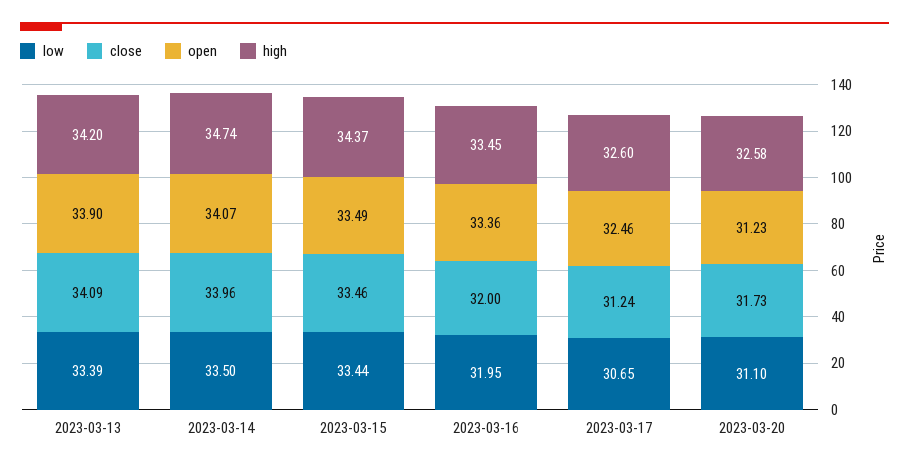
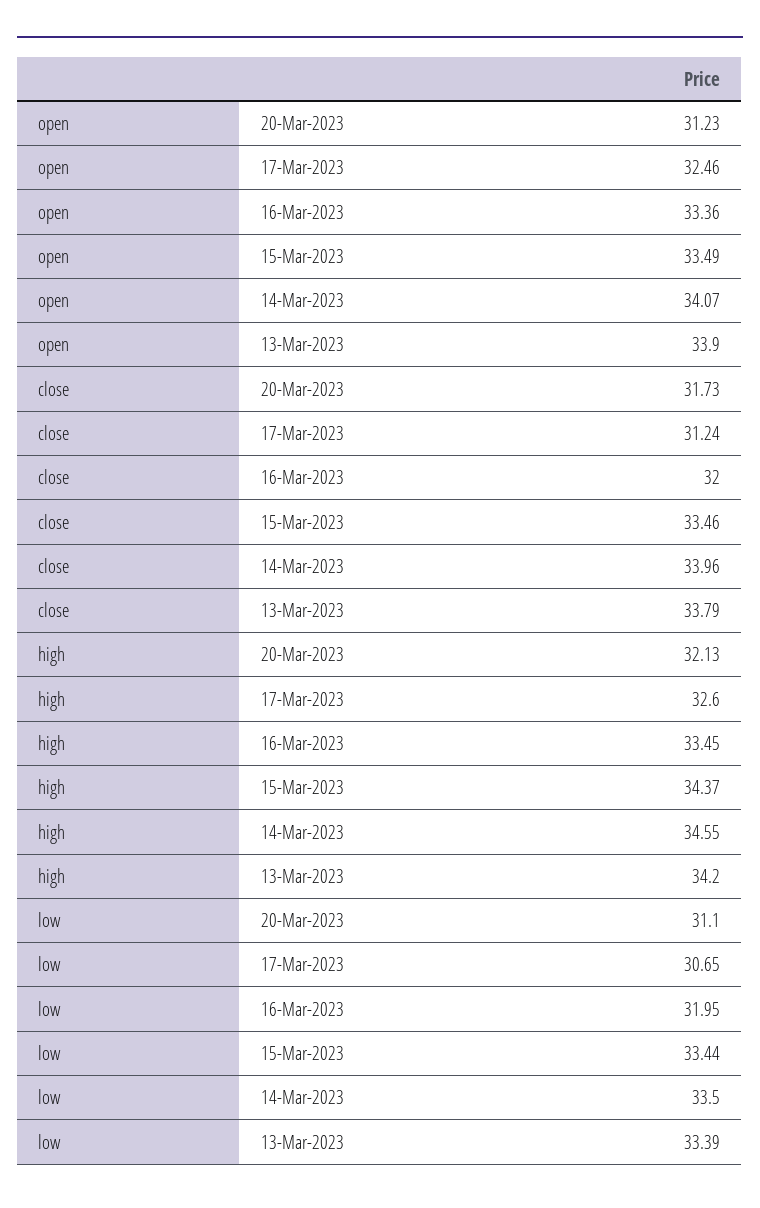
close, 2023-03-13: 34.09 -> 33.79
high, 2023-03-14: 34.74 -> 34.55
high, 2023-03-20: 32.58 -> 32.13

